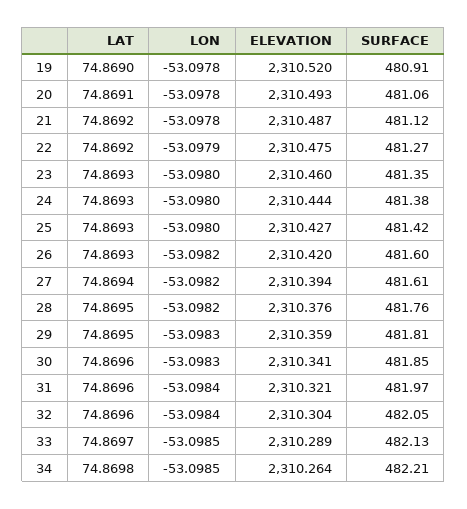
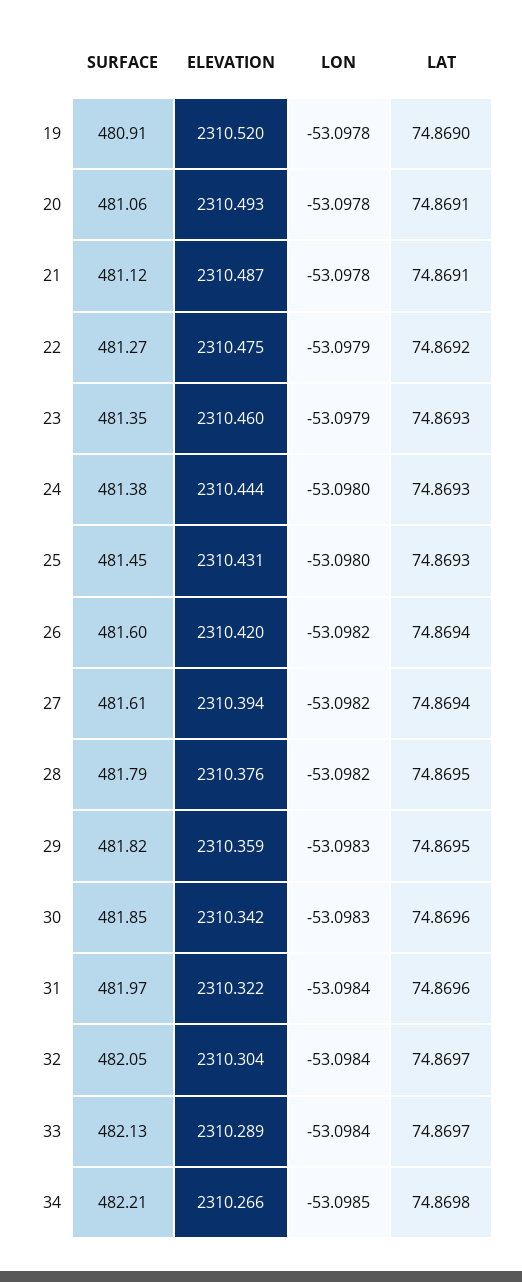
LAT, 21: 74.8692 -> 74.8691
LON, 23: -53.098 -> -53.0979
ELEVATION, 25: 2310.427 -> 2310.431
SURFACE, 25: 481.42 -> 481.45
LAT, 26: 74.8693 -> 74.8694
SURFACE, 28: 481.76 -> 481.79
SURFACE, 29: 481.81 -> 481.82
ELEVATION, 30: 2310.341 -> 2310.342
ELEVATION, 31: 2310.321 -> 2310.322
LAT, 32: 74.8696 -> 74.8697
LON, 33: -53.0985 -> -53.0984
ELEVATION, 34: 2310.264 -> 2310.266

